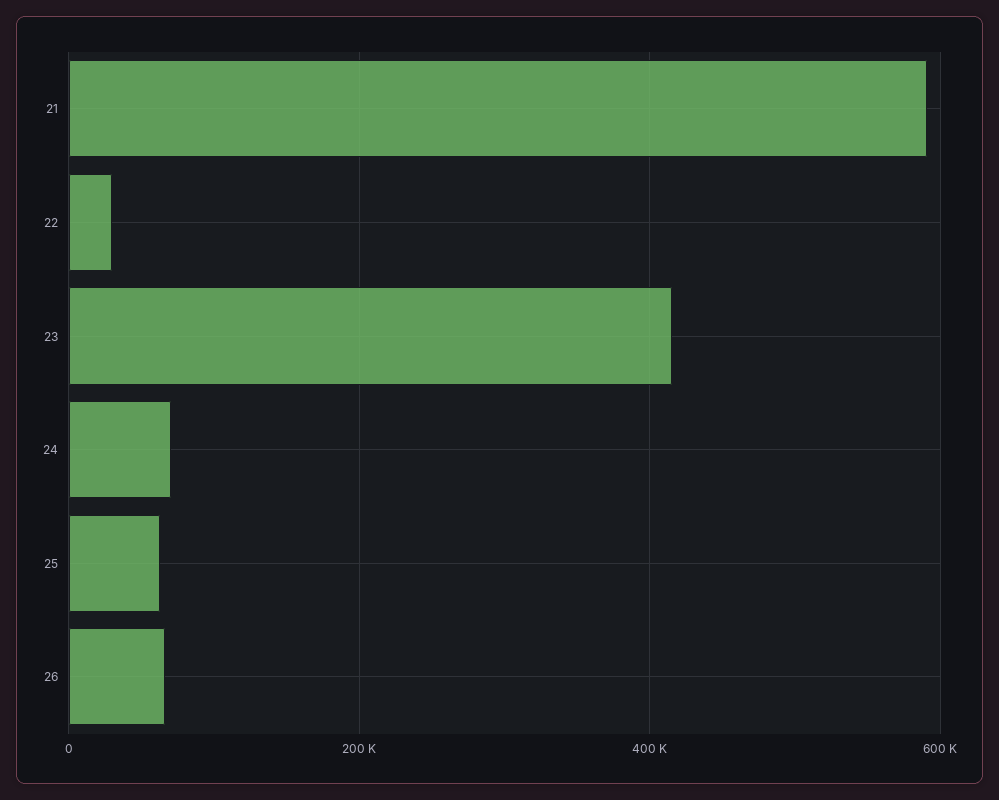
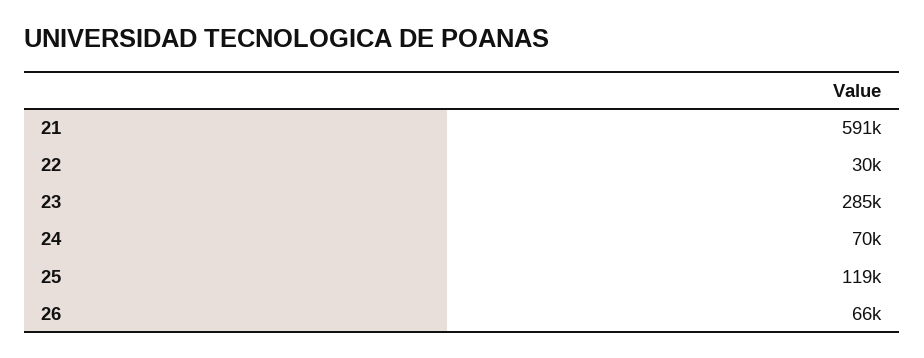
23: 420000 -> 285000
25: 60000 -> 119000

